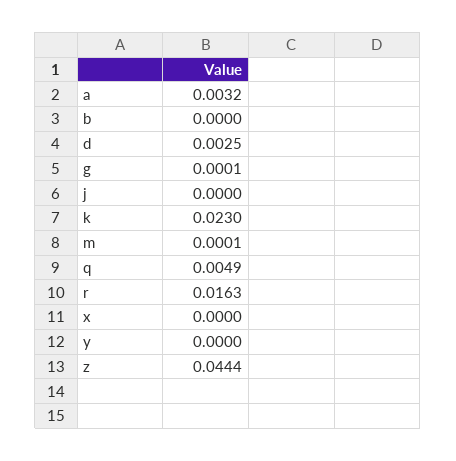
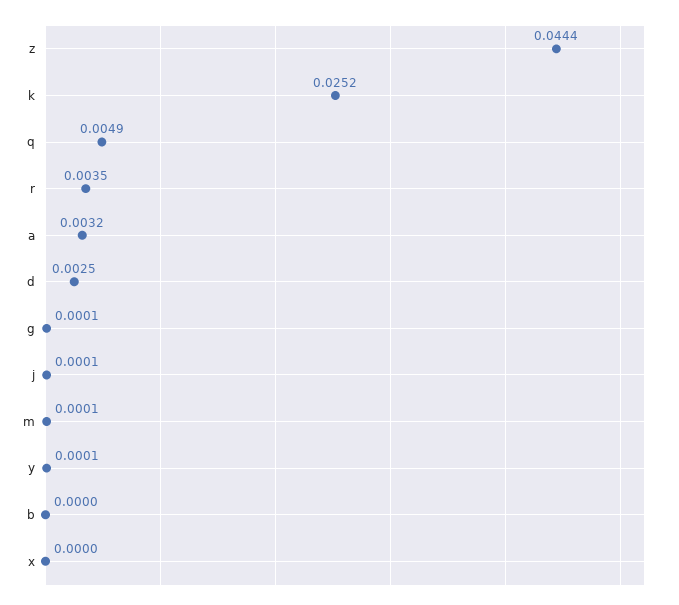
j: 0 -> 0.0001
k: 0.023 -> 0.0252
r: 0.0163 -> 0.0035
y: 0 -> 0.0001

